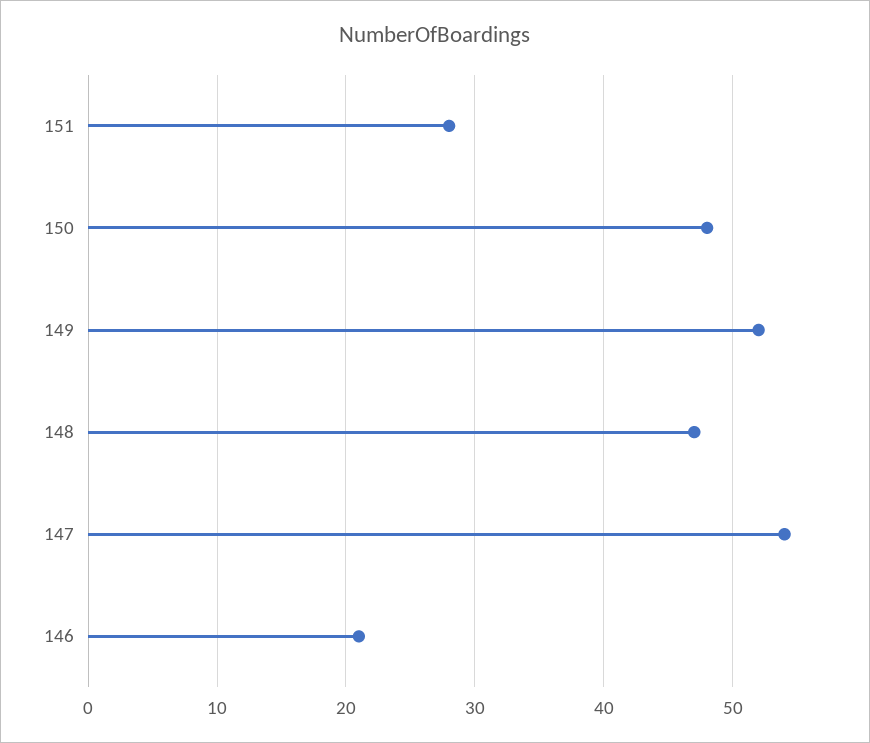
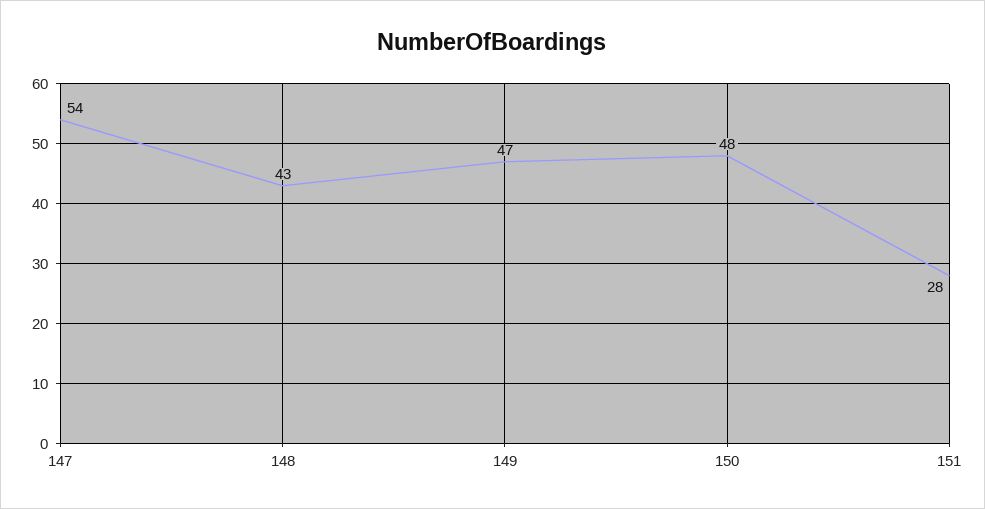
149: 52 -> 47
148: 47 -> 43
146: 21 -> none

